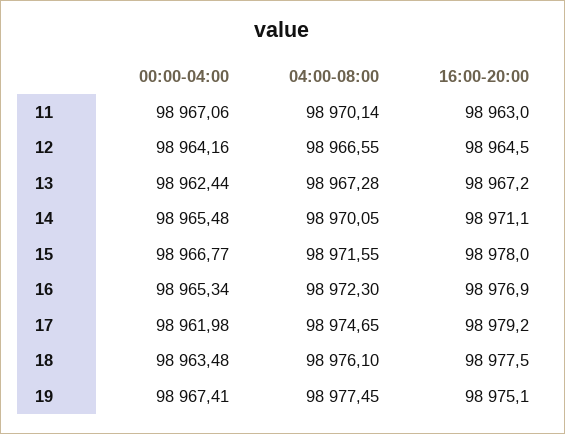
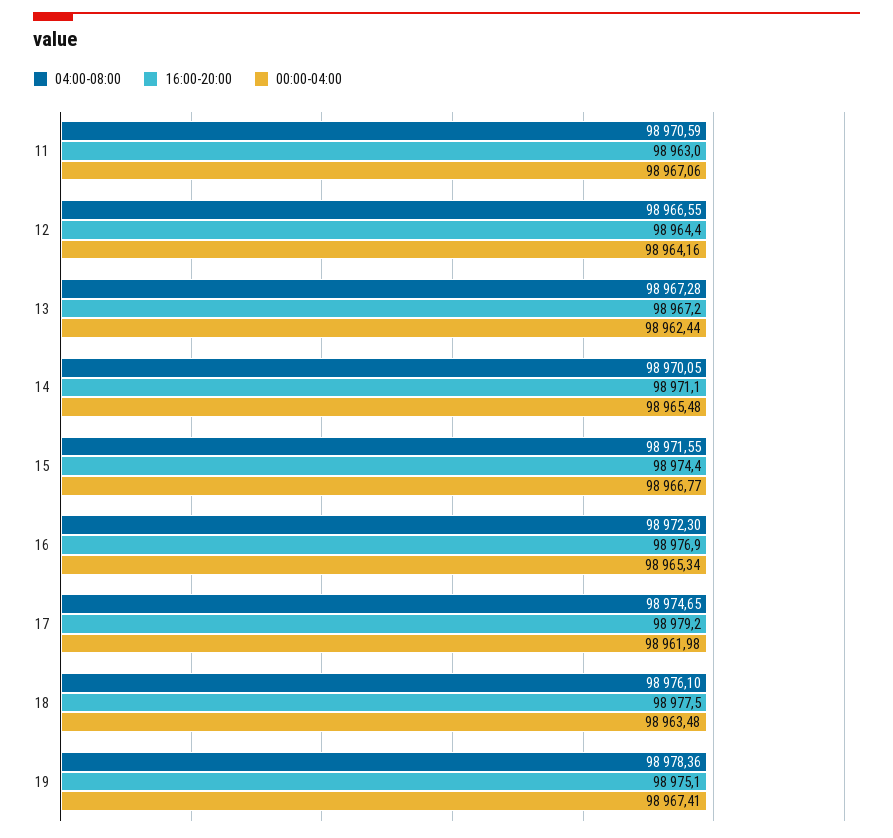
04:00-08:00, 11: 98970.14 -> 98970.59
16:00-20:00, 12: 98964.5 -> 98964.4
16:00-20:00, 15: 98978 -> 98974.4
04:00-08:00, 19: 98977.45 -> 98978.36

